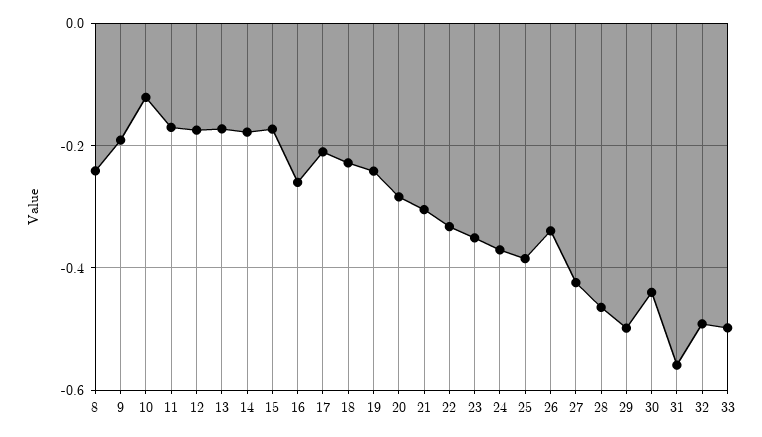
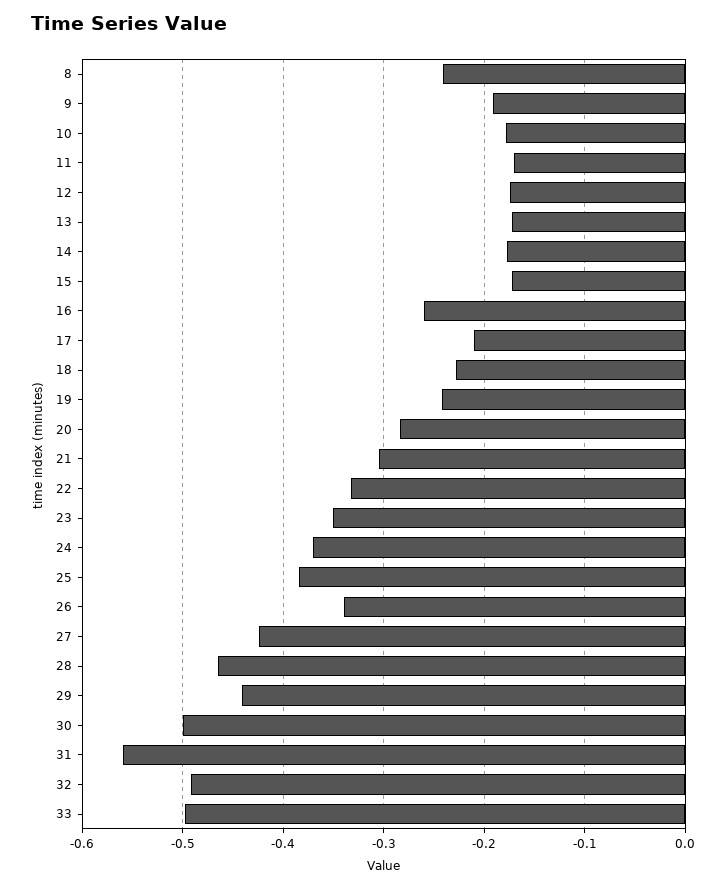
10: -0.12 -> -0.18
29: -0.5 -> -0.44
30: -0.44 -> -0.5

